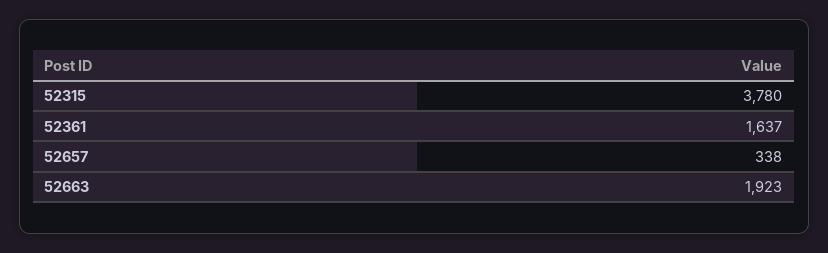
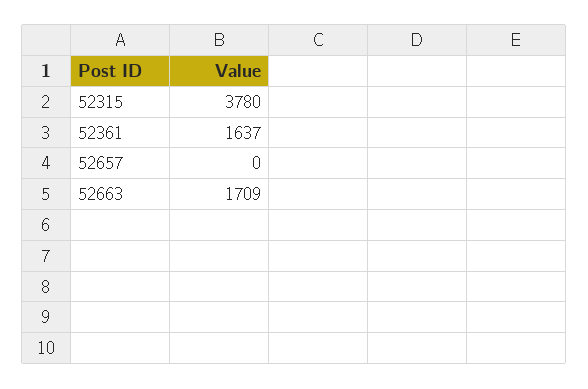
52657: 338 -> 0
52663: 1923 -> 1709

